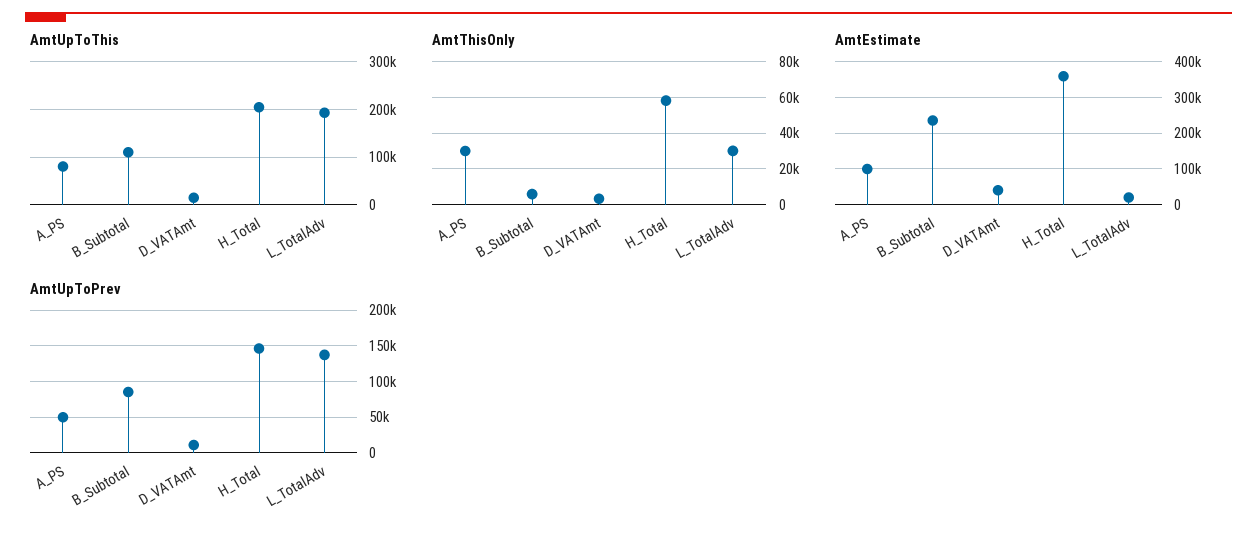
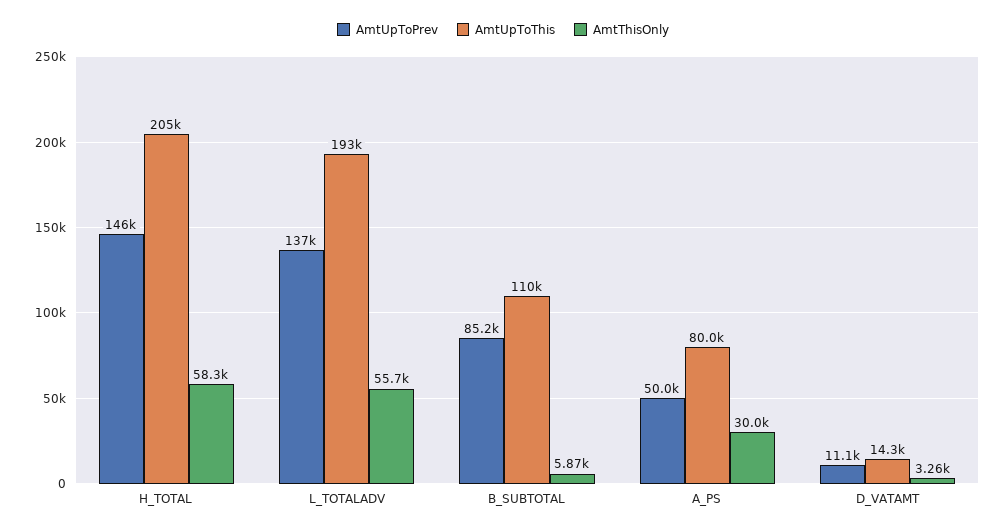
AmtThisOnly, L_TotalAdv: 30000 -> 55700
AmtEstimate, A_PS: 100000 -> none
AmtEstimate, B_Subtotal: 240000 -> none
AmtEstimate, D_VATAmt: 40000 -> none
AmtEstimate, H_Total: 360000 -> none
AmtEstimate, L_TotalAdv: 20000 -> none

